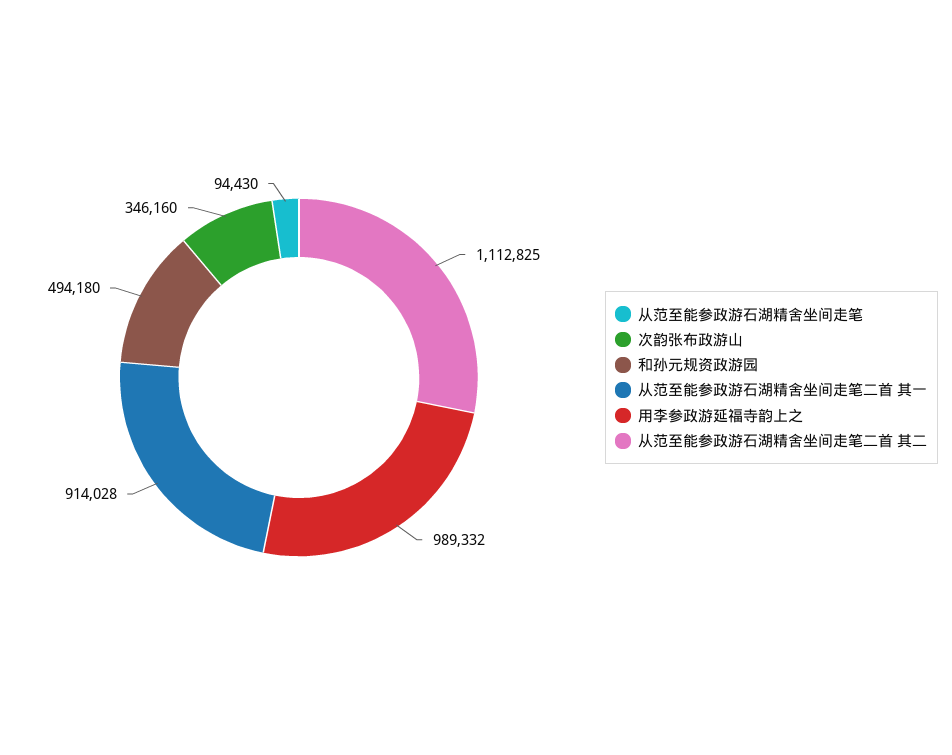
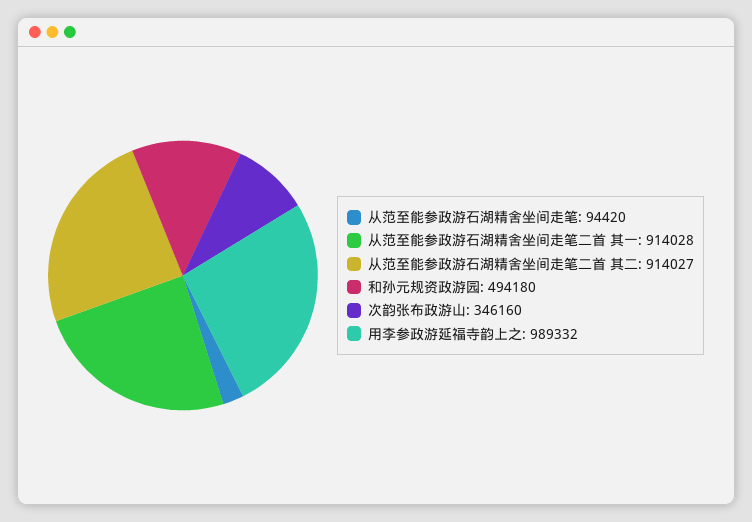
从范至能参政游石湖精舍坐间走笔: 94430 -> 94420
从范至能参政游石湖精舍坐间走笔二首 其二: 1112825 -> 914027

